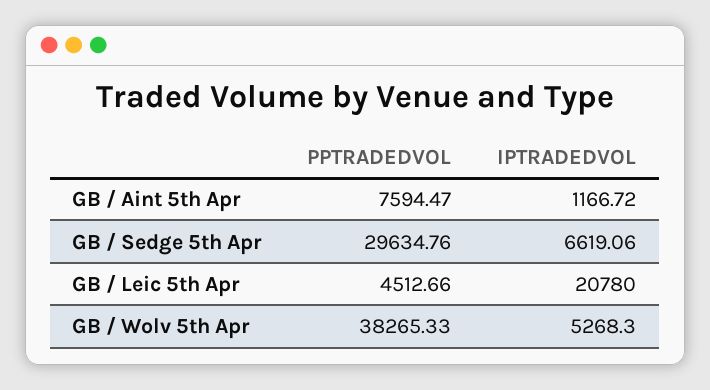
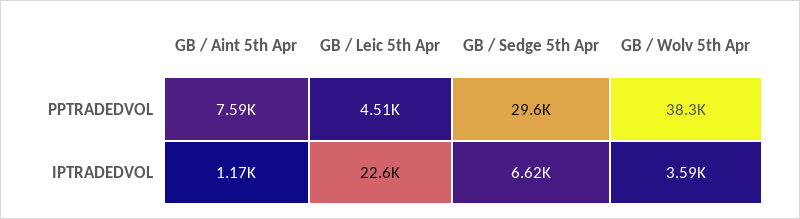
IPTRADEDVOL, GB / Leic 5th Apr: 20780 -> 22600
IPTRADEDVOL, GB / Wolv 5th Apr: 5268.3 -> 3590

